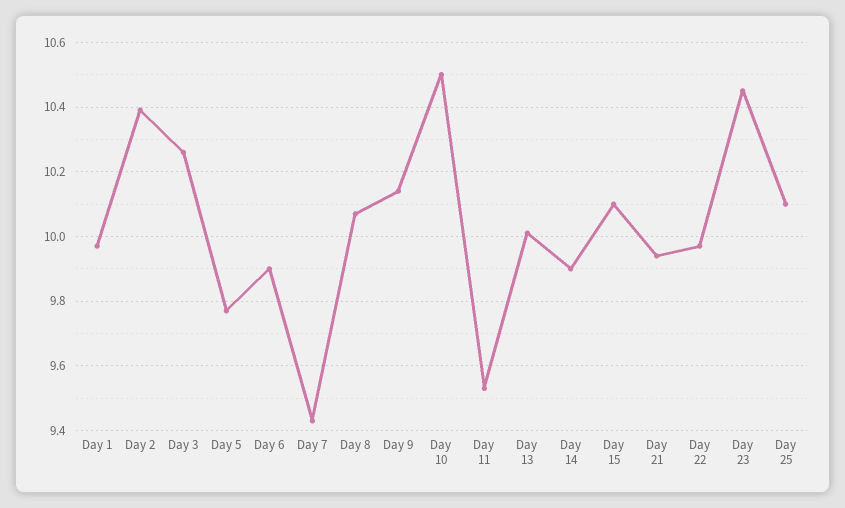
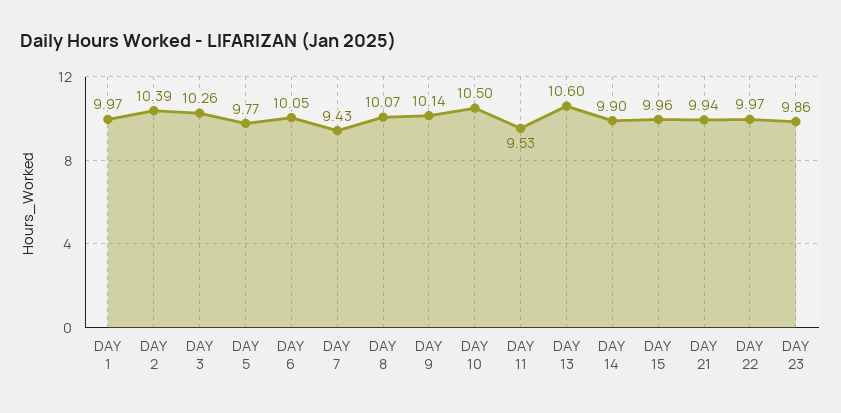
Day 6: 9.9 -> 10.05
Day 13: 10 -> 10.6
Day 15: 10.1 -> 9.96
Day 23: 10.45 -> 9.86
Day 25: 10.1 -> none

